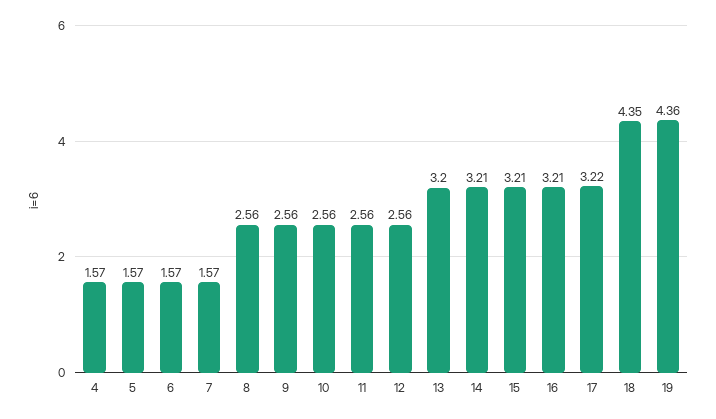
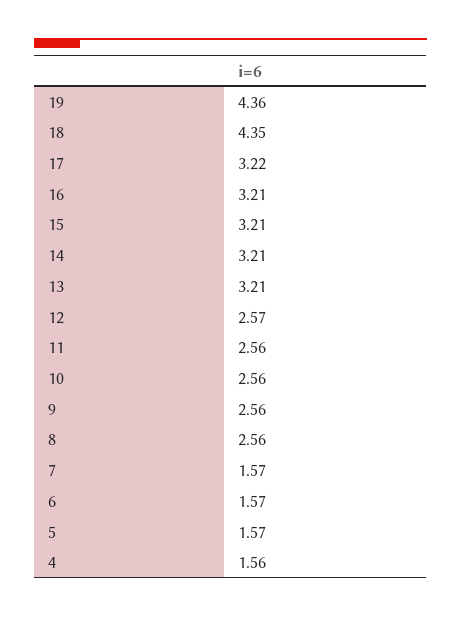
4: 1.57 -> 1.56
12: 2.56 -> 2.57
13: 3.2 -> 3.21

